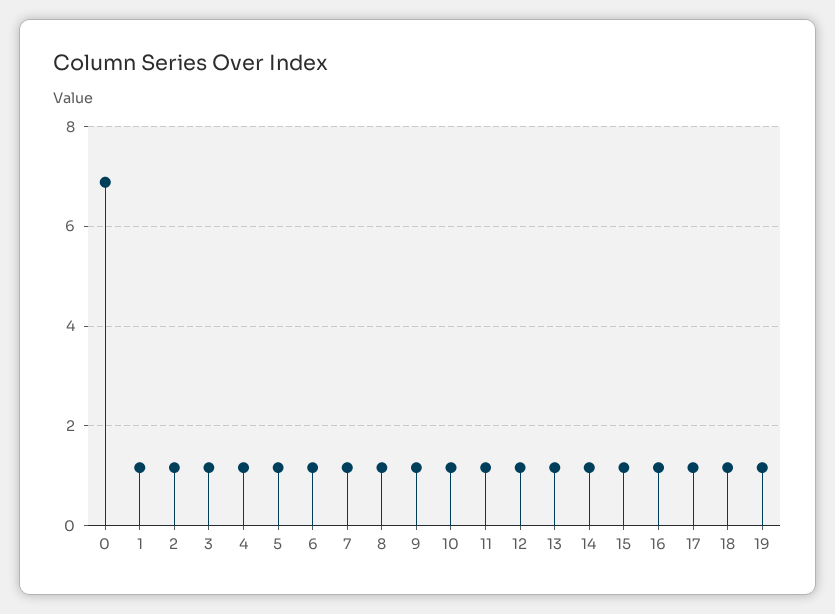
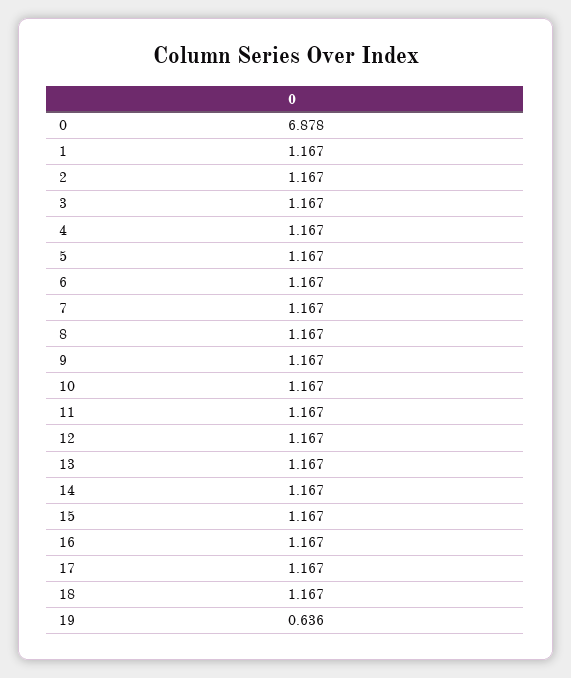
19: 1.2 -> 0.636

